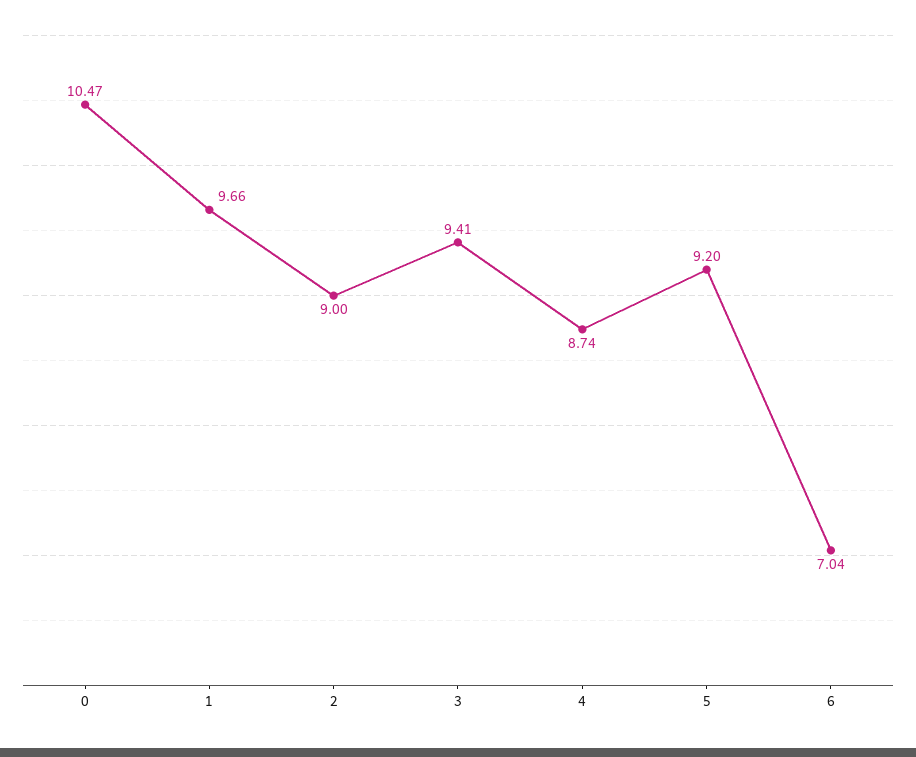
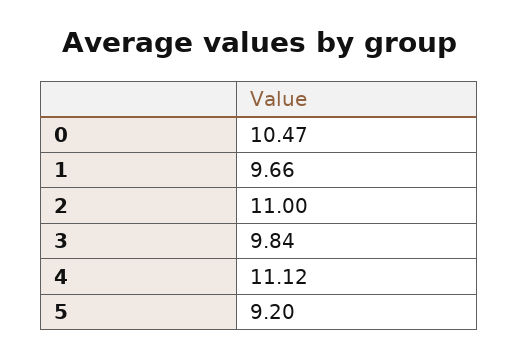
2: 9 -> 11
3: 9.41 -> 9.84
4: 8.74 -> 11.12
6: 7.04 -> none

